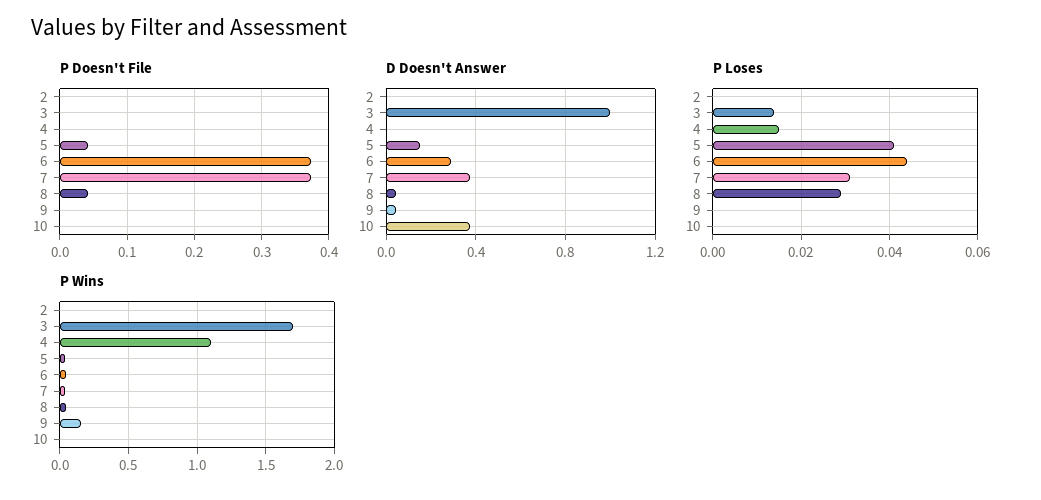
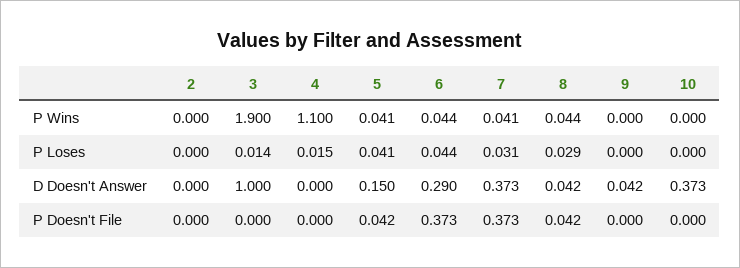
P Wins, 3: 1.7 -> 1.9
P Wins, 9: 0.15 -> 0

